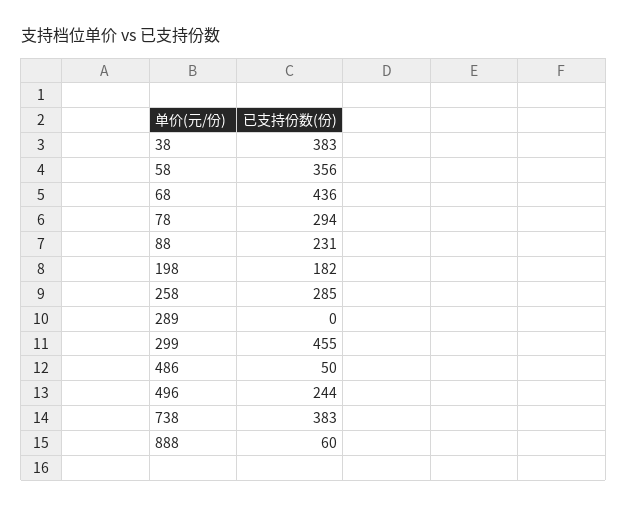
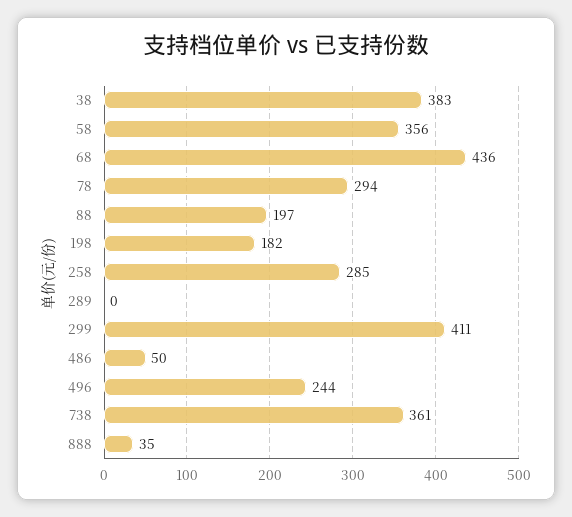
88: 231 -> 197
299: 455 -> 411
738: 383 -> 361
888: 60 -> 35

